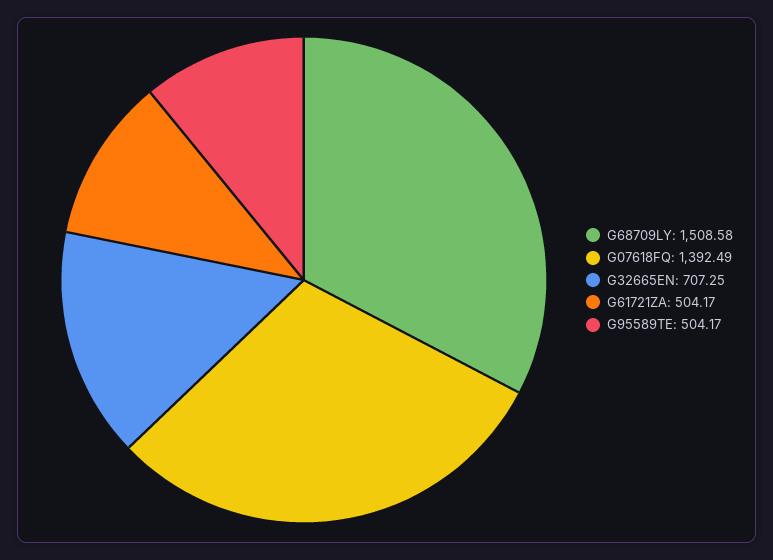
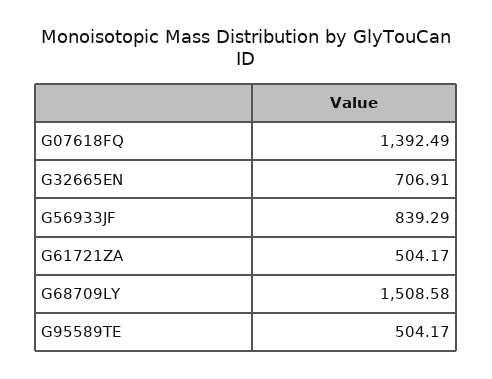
G32665EN: 707.25 -> 706.91
G56933JF: none -> 839.29

